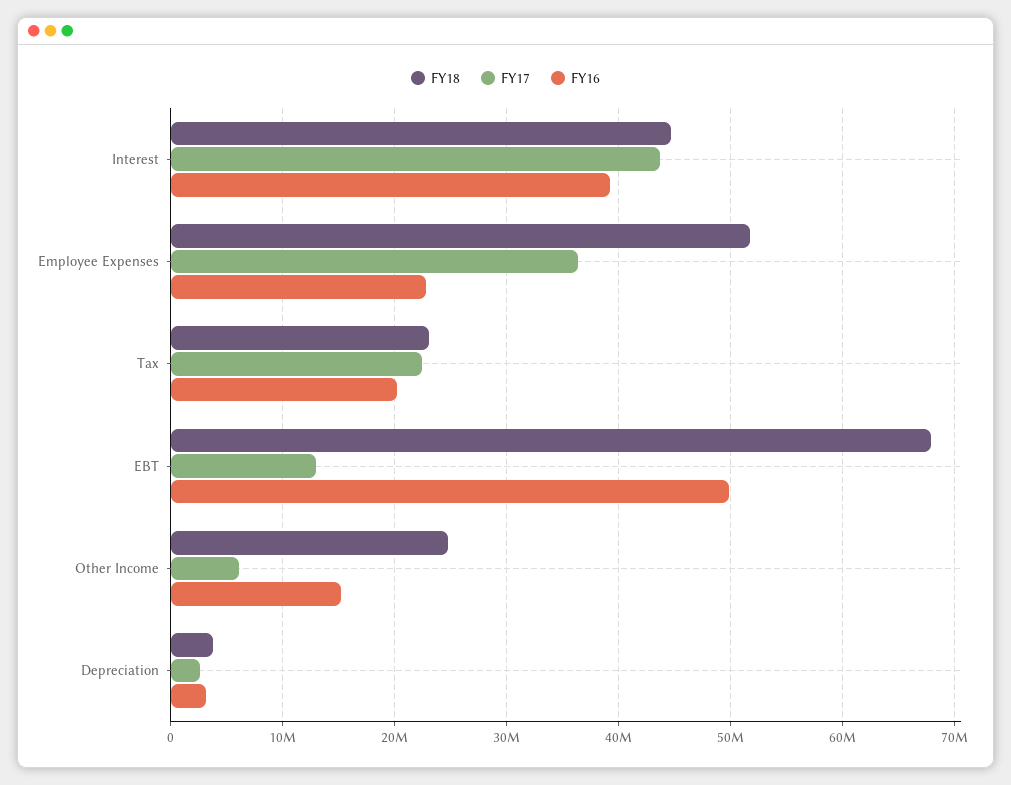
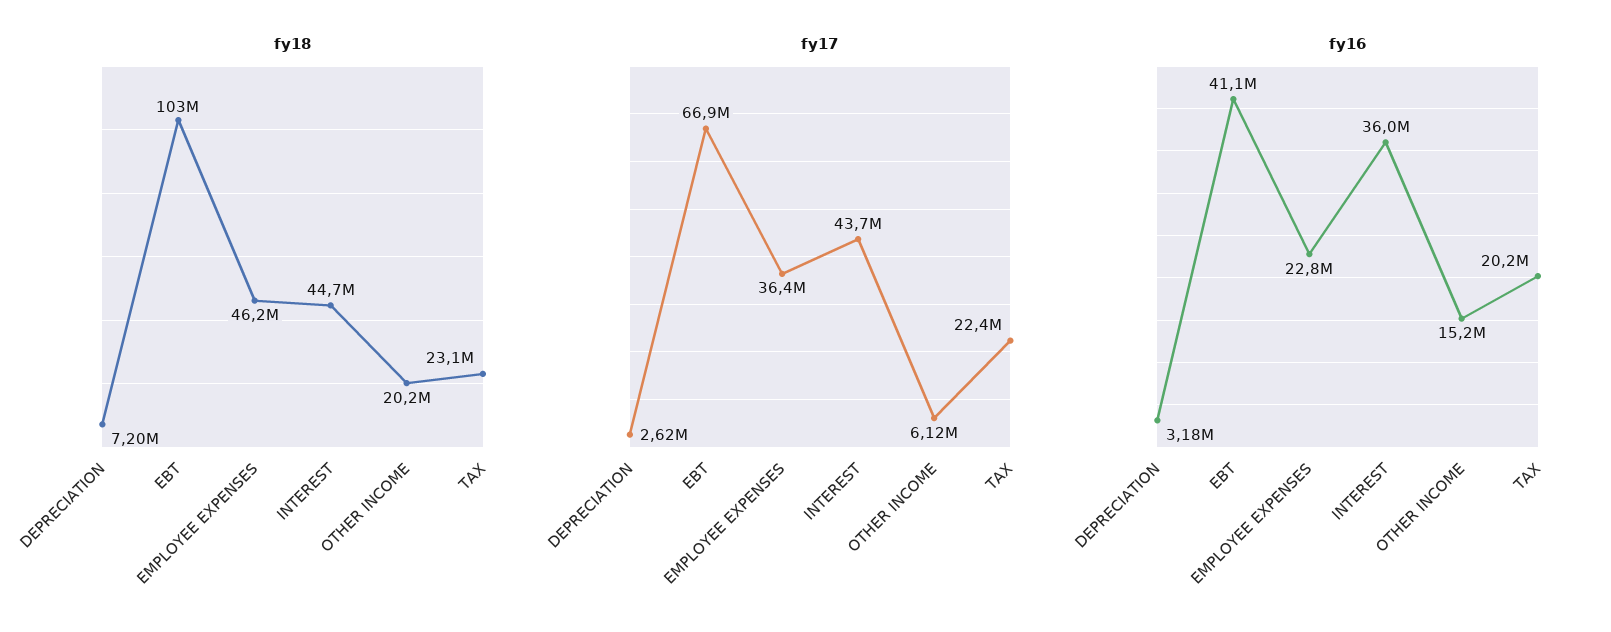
FY16, Interest: 39000000 -> 36000000
FY18, Employee Expenses: 52000000 -> 46200000
FY18, EBT: 68000000 -> 103000000
FY17, EBT: 13000000 -> 66900000
FY16, EBT: 50000000 -> 41100000
FY18, Other Income: 25000000 -> 20200000
FY18, Depreciation: 4000000 -> 7200000

